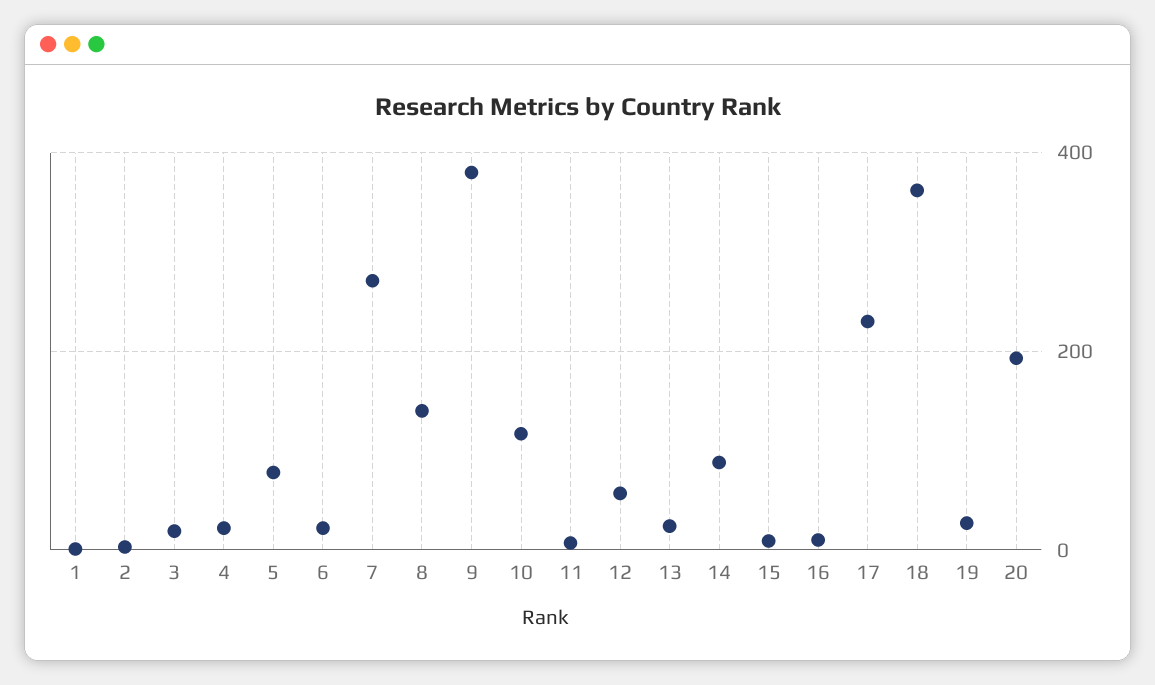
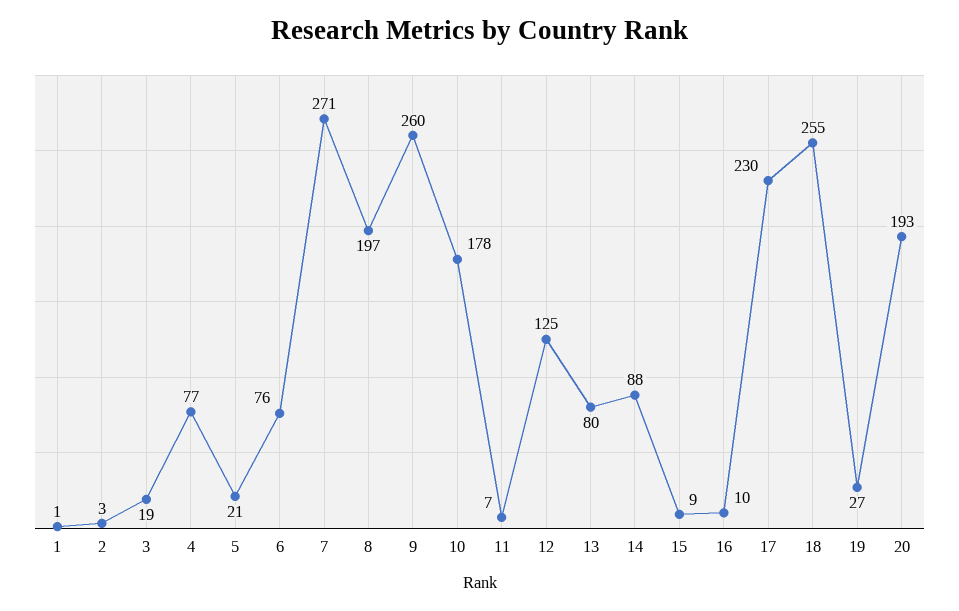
4: 20 -> 77
5: 80 -> 21
6: 20 -> 76
8: 140 -> 197
9: 380 -> 260
10: 120 -> 178
12: 60 -> 125
13: 20 -> 80
18: 360 -> 255

